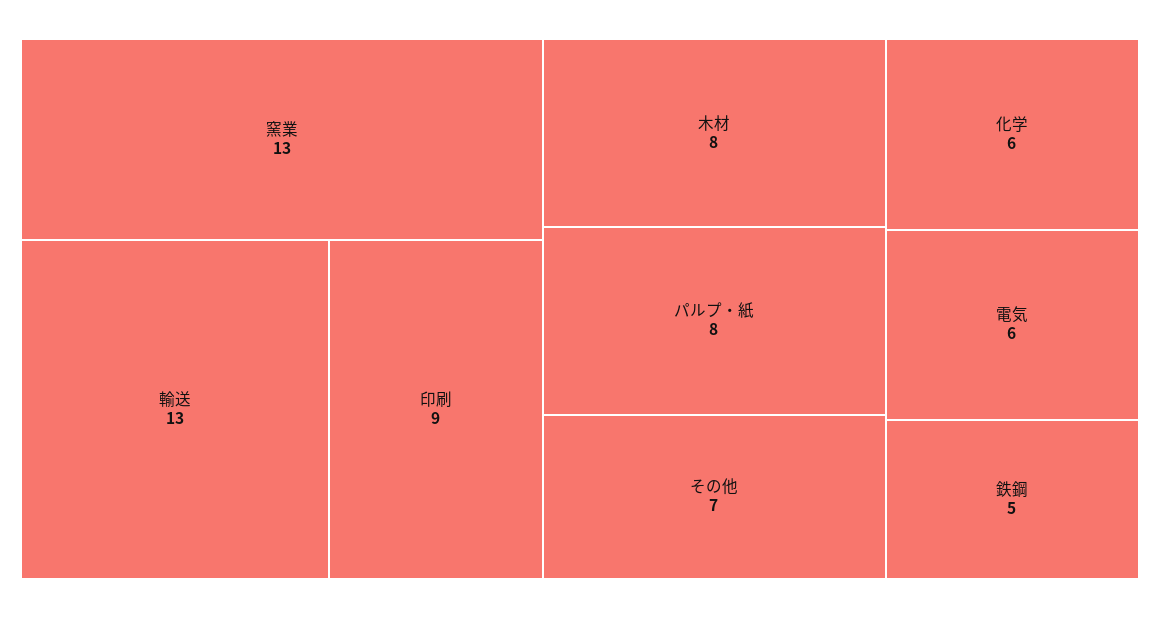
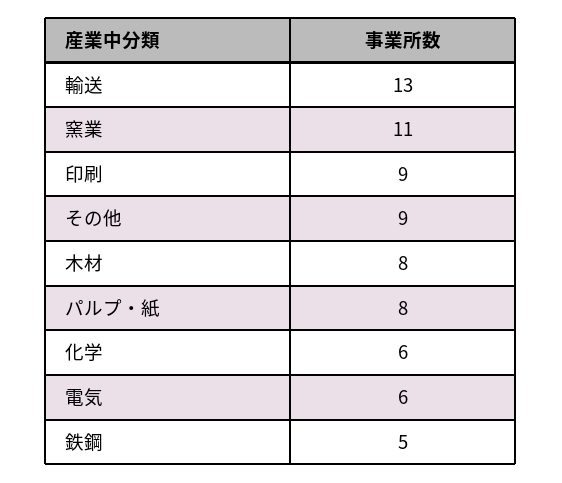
窯業: 13 -> 11
その他: 7 -> 9

